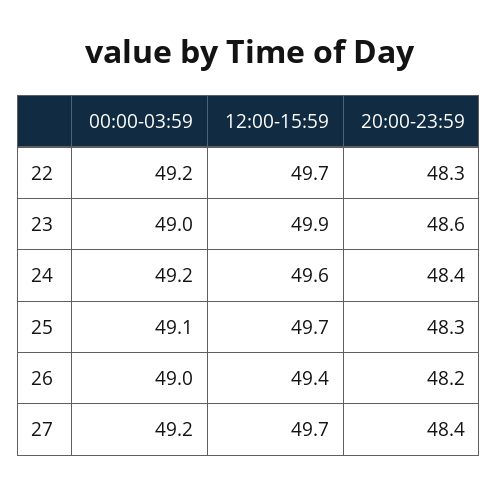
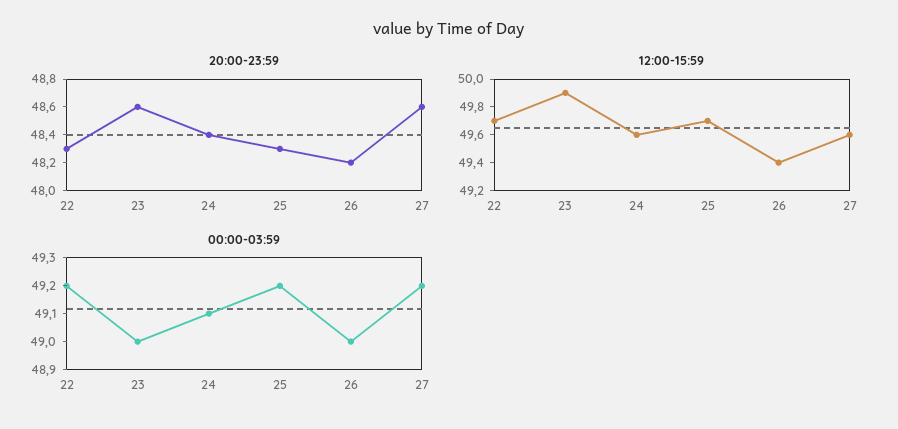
00:00-03:59, 24: 49.2 -> 49.1
00:00-03:59, 25: 49.1 -> 49.2
12:00-15:59, 27: 49.7 -> 49.6
20:00-23:59, 27: 48.4 -> 48.6

